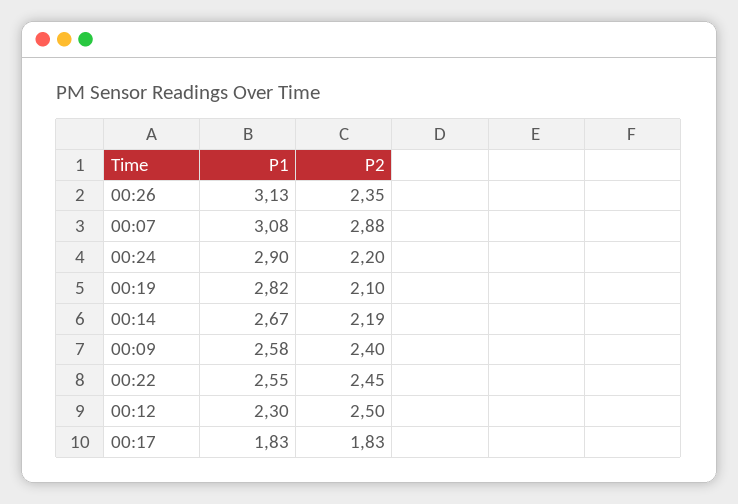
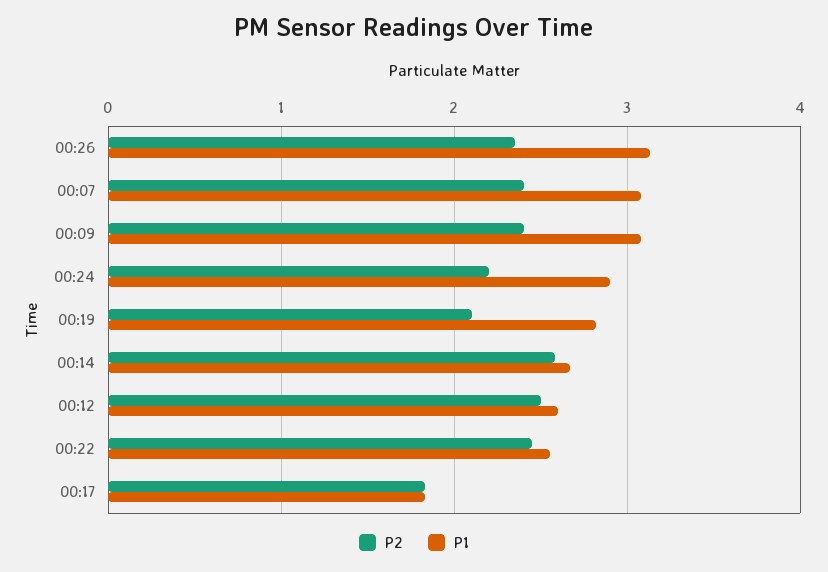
P2, 00:07: 2.88 -> 2.4
P2, 00:14: 2.19 -> 2.6
P1, 00:09: 2.58 -> 3.1
P1, 00:12: 2.3 -> 2.6

